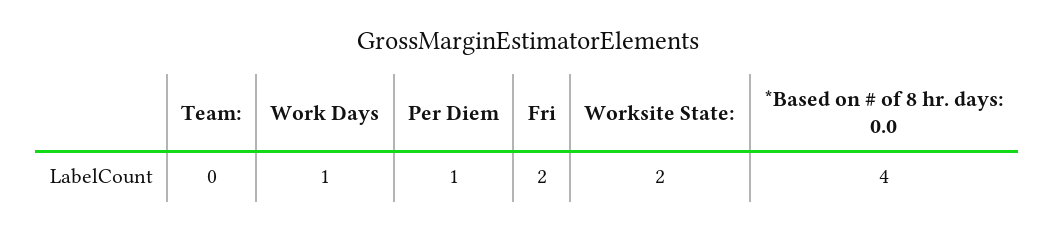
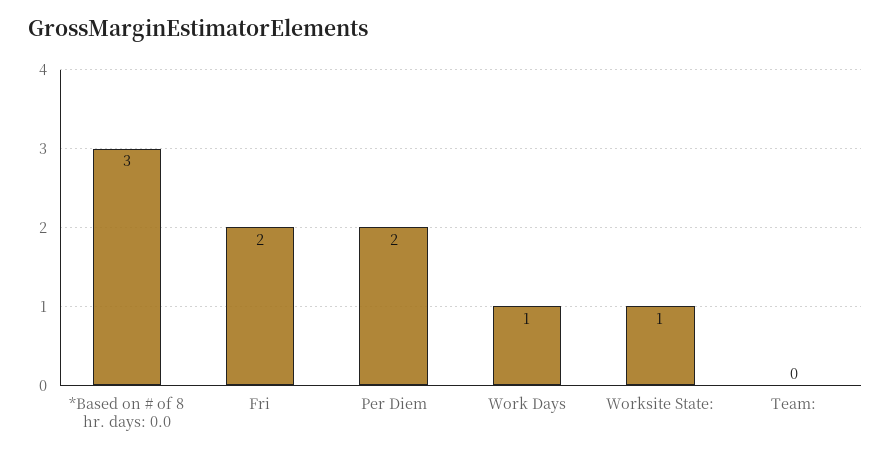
Per Diem: 1 -> 2
Worksite State:: 2 -> 1
*Based on # of 8 hr. days: 0.0: 4 -> 3

